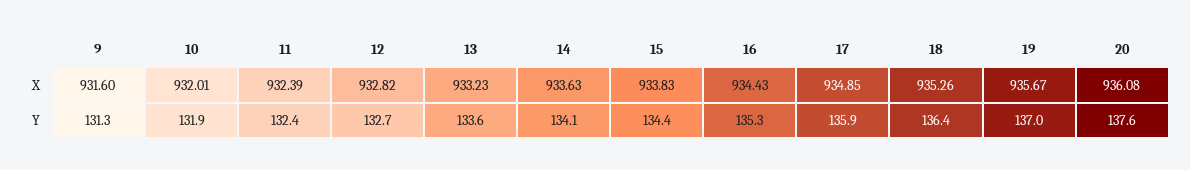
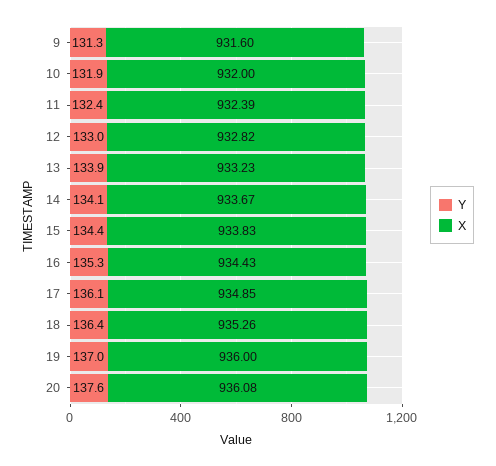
X, 10: 932.01 -> 932
X, 14: 933.63 -> 933.67
X, 19: 935.67 -> 936
Y, 12: 132.7 -> 133
Y, 13: 133.6 -> 133.9
Y, 17: 135.9 -> 136.1

